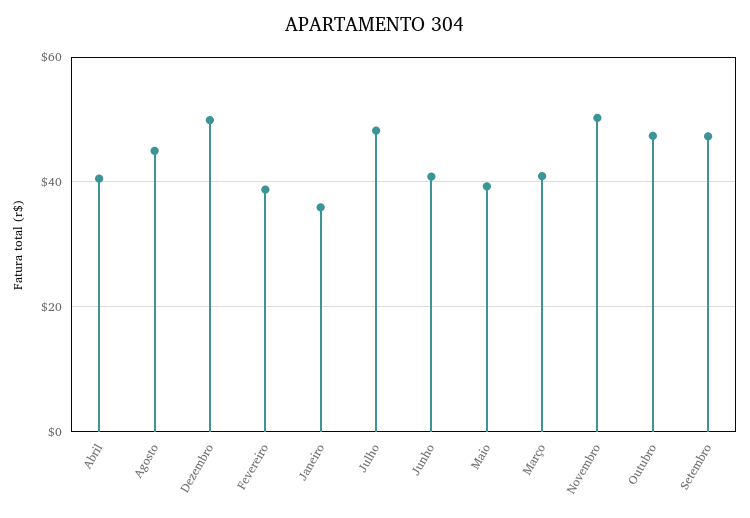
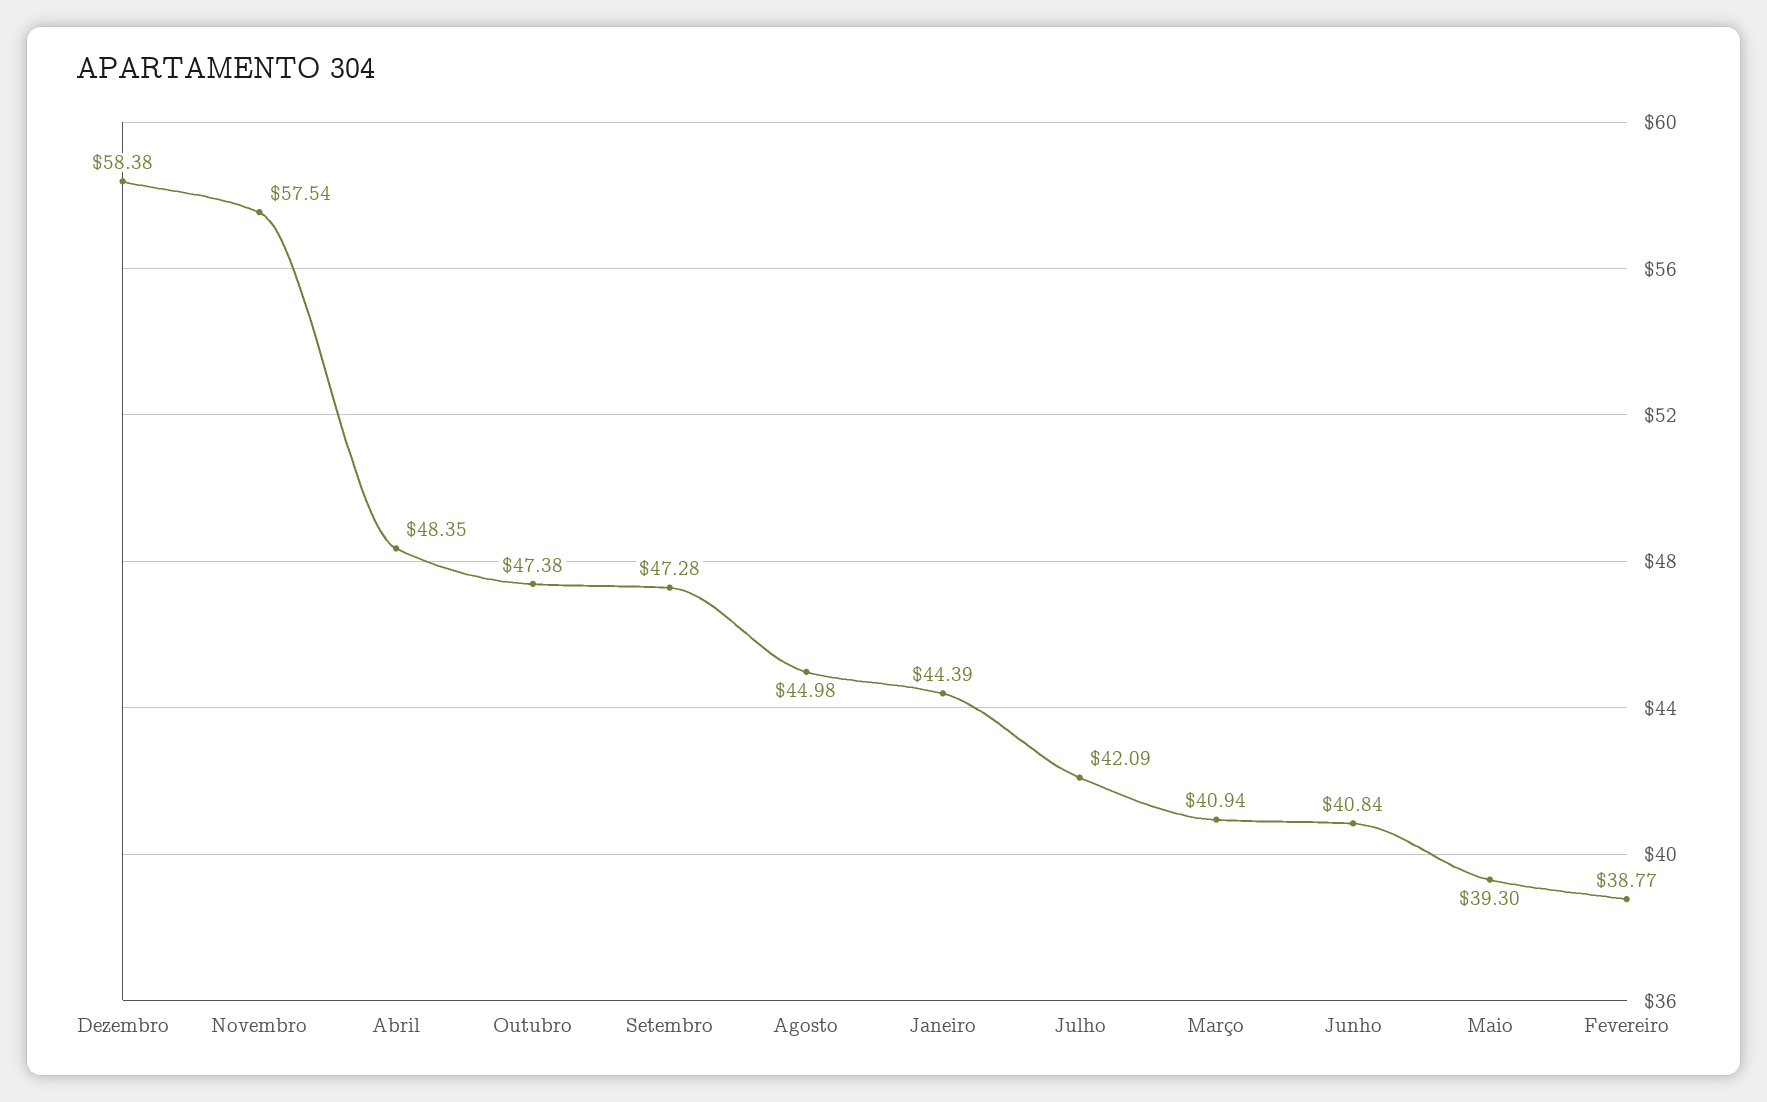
Abril: 40 -> 48.35
Dezembro: 50 -> 58.38
Janeiro: 36 -> 44.39
Julho: 48 -> 42.09
Novembro: 50 -> 57.54

